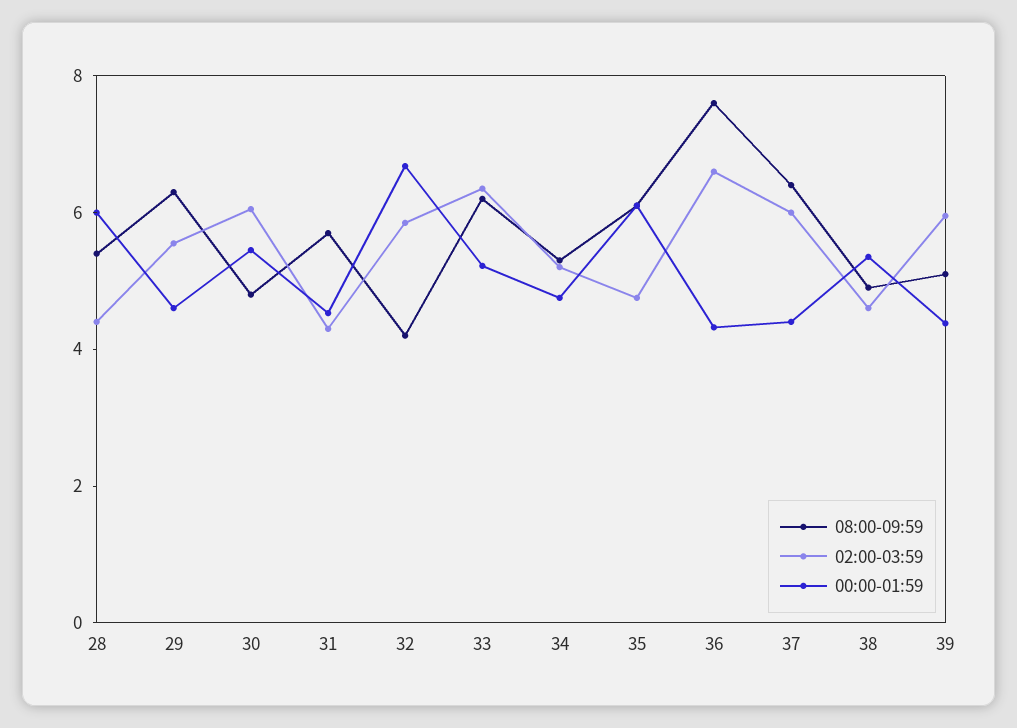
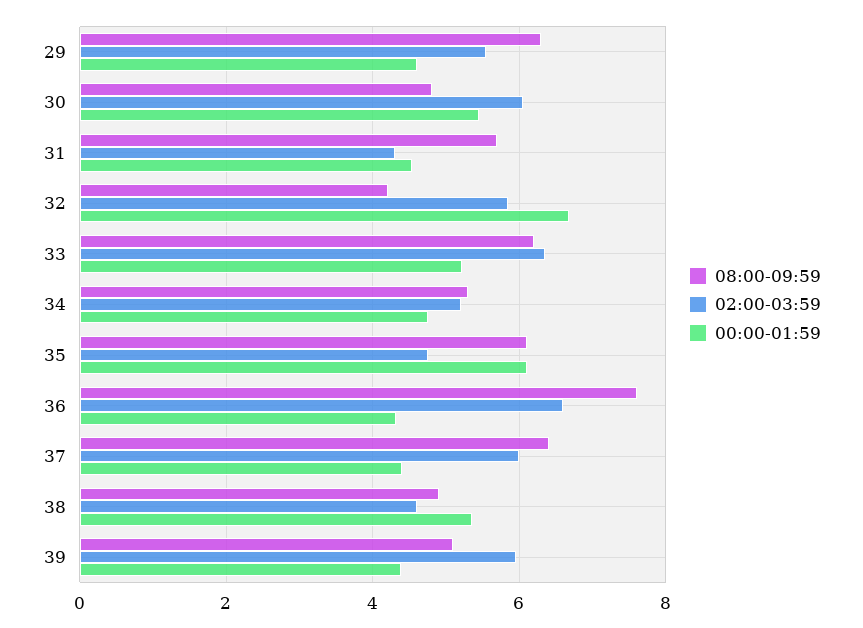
08:00-09:59, 28: 5.5 -> none
02:00-03:59, 28: 4.5 -> none
00:00-01:59, 28: 6 -> none

